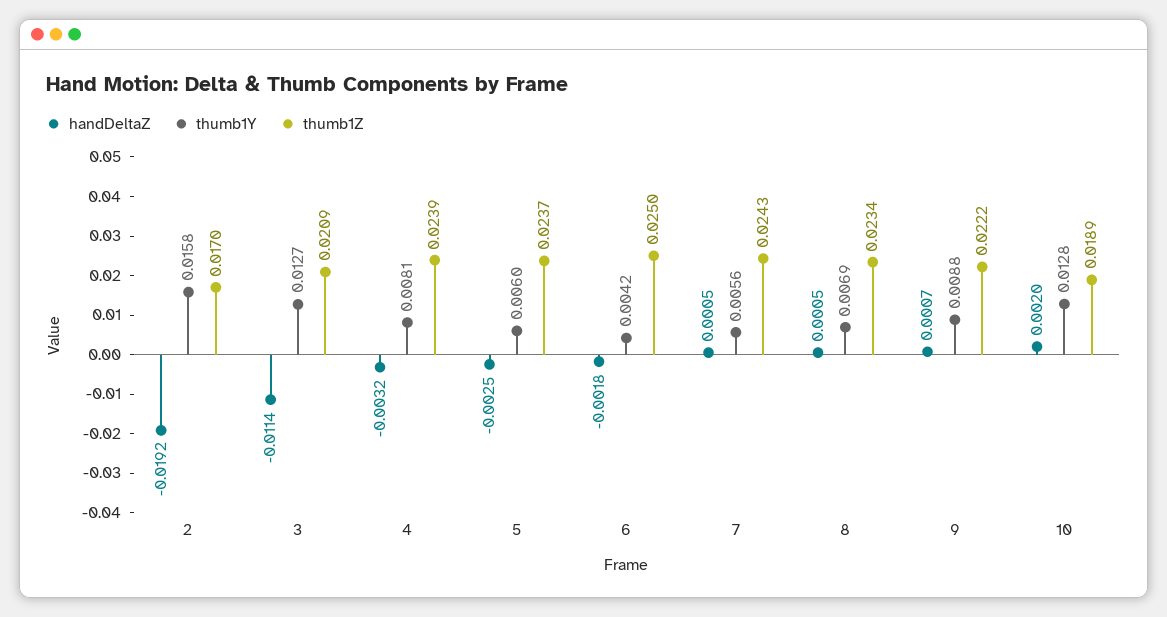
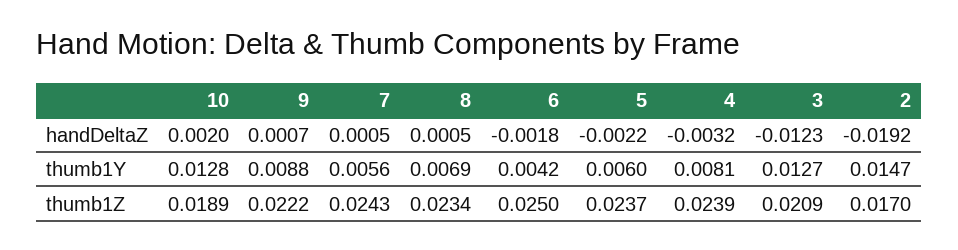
thumb1Y, 2: 0.0158 -> 0.0147
handDeltaZ, 3: -0.0114 -> -0.0123
handDeltaZ, 5: -0.0025 -> -0.0022

